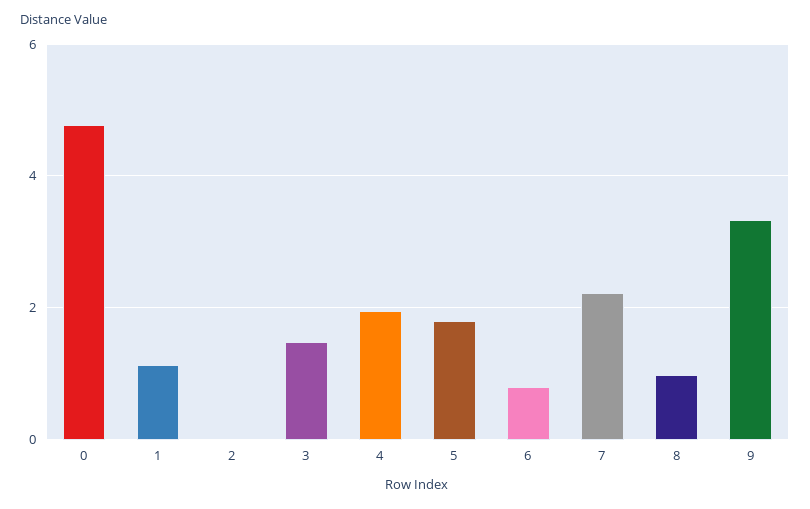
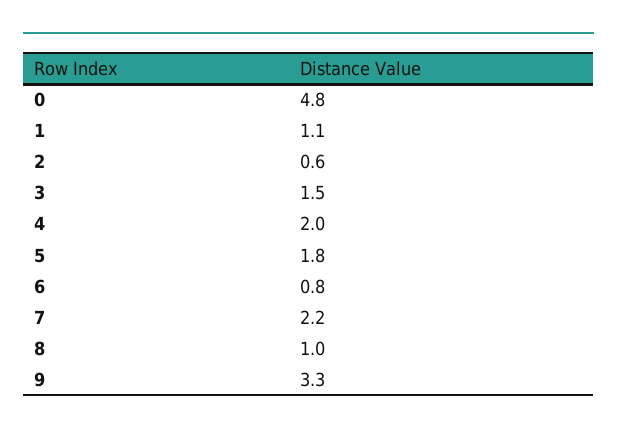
2: 0 -> 0.6

